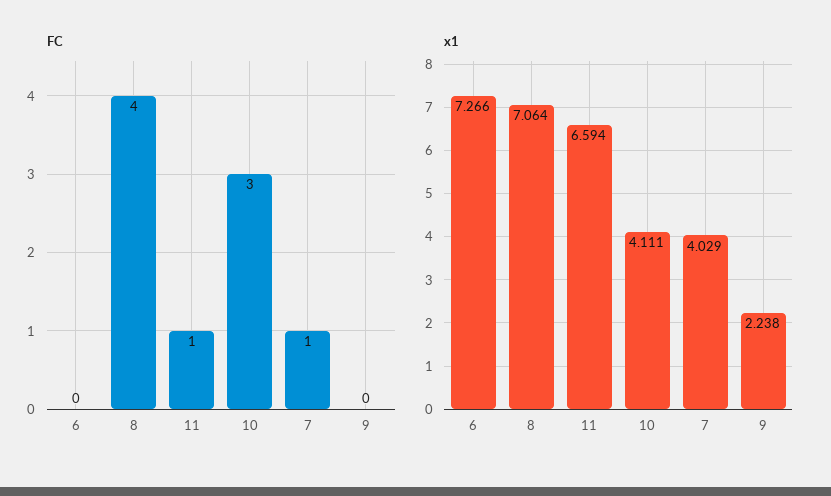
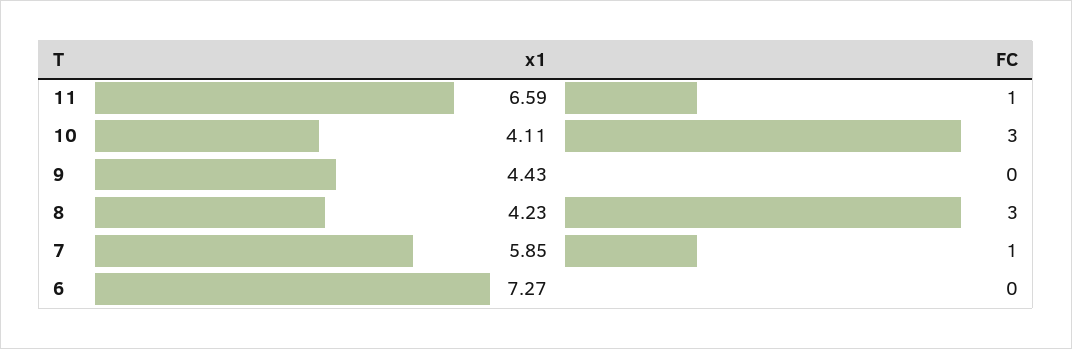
FC, 8: 4 -> 3
x1, 8: 7.064 -> 4.23
x1, 7: 4.029 -> 5.85
x1, 9: 2.238 -> 4.43

